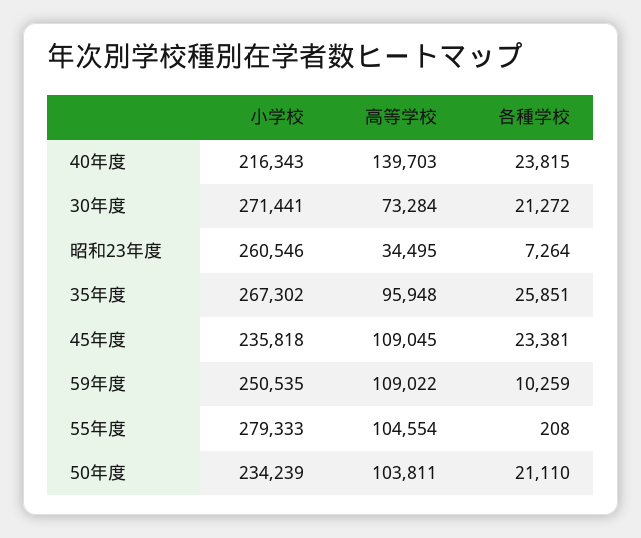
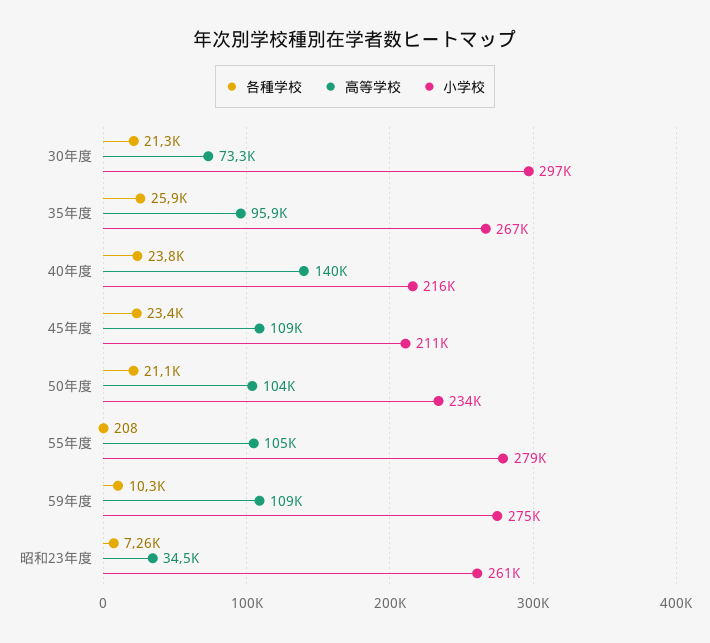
小学校, 30年度: 271441 -> 297000
小学校, 45年度: 235818 -> 211000
小学校, 59年度: 250535 -> 275000

